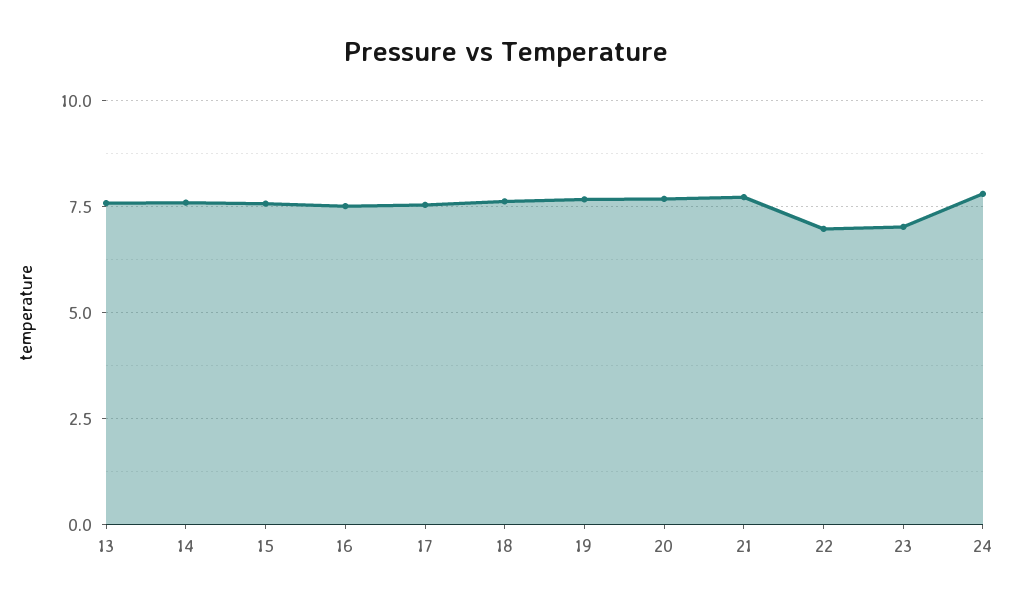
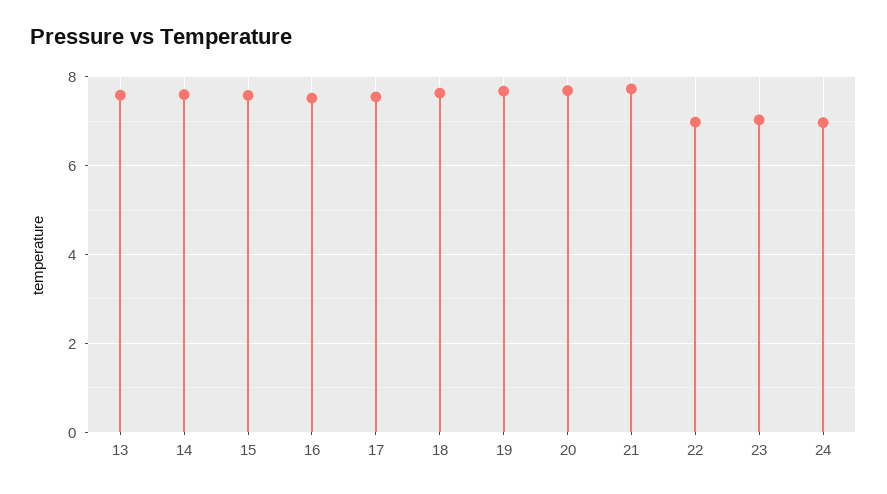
24: 7.75 -> 7

